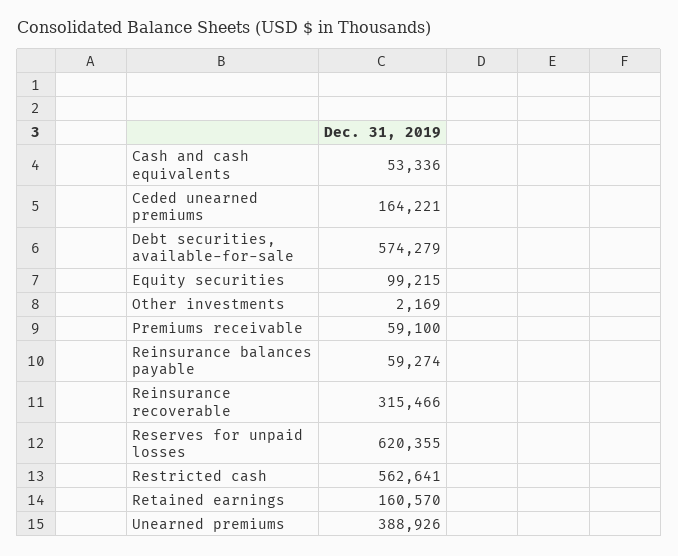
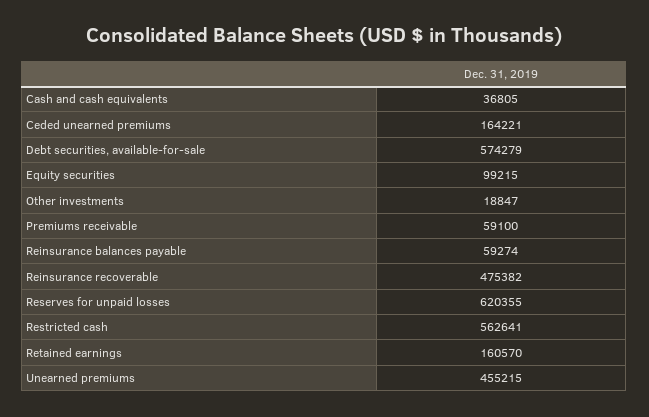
Cash and cash equivalents: 53336 -> 36805
Other investments: 2169 -> 18847
Reinsurance recoverable: 315466 -> 475382
Unearned premiums: 388926 -> 455215

